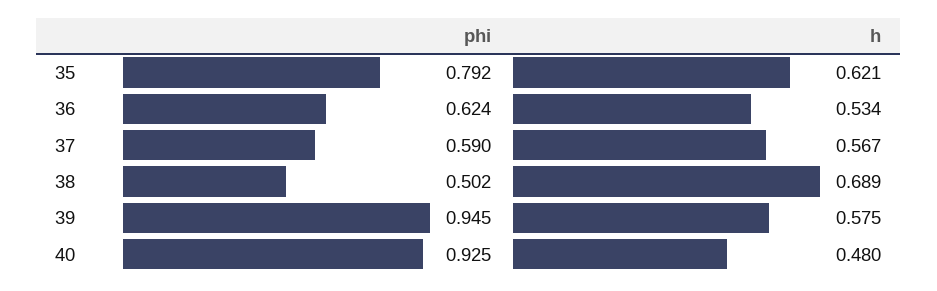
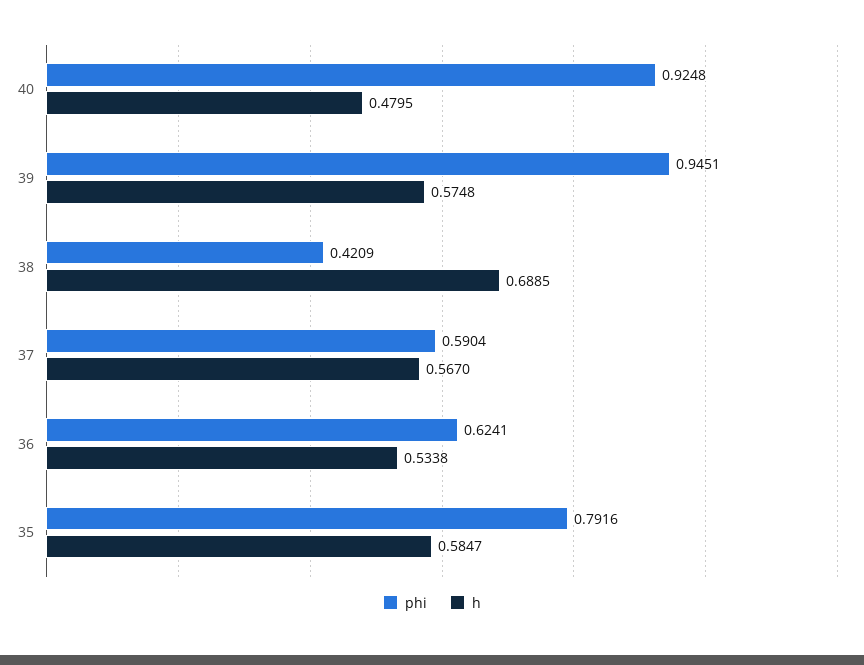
h, 35: 0.621 -> 0.5847
phi, 38: 0.502 -> 0.4209

